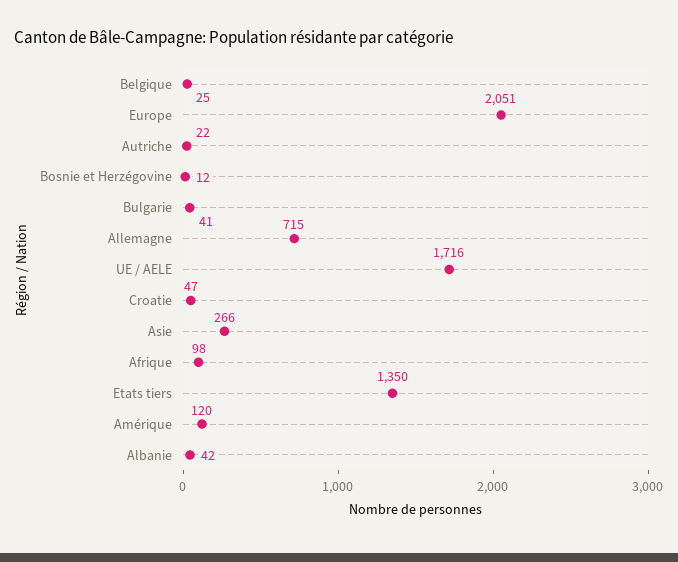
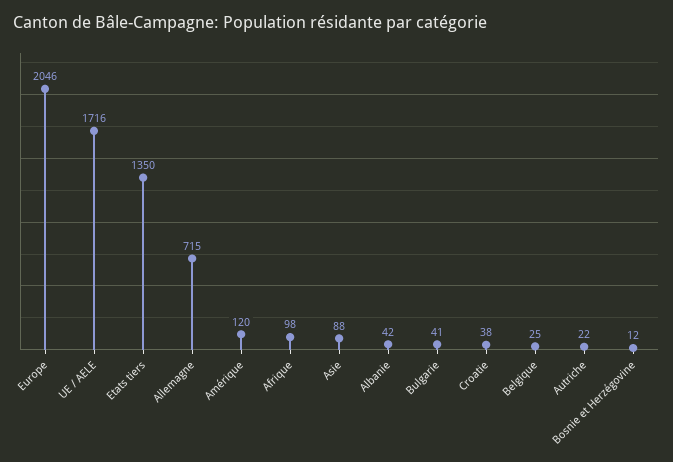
Europe: 2051 -> 2046
Croatie: 47 -> 38
Asie: 266 -> 88

